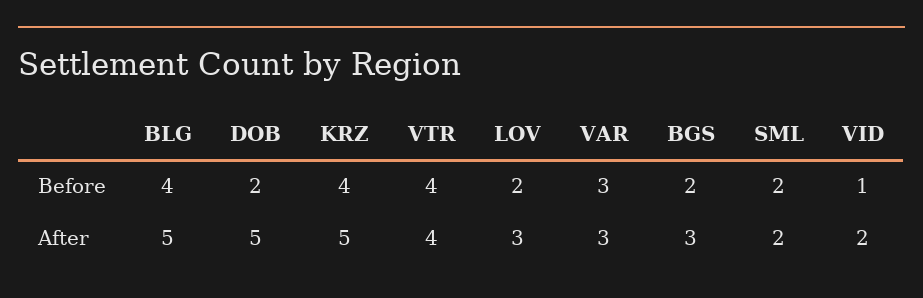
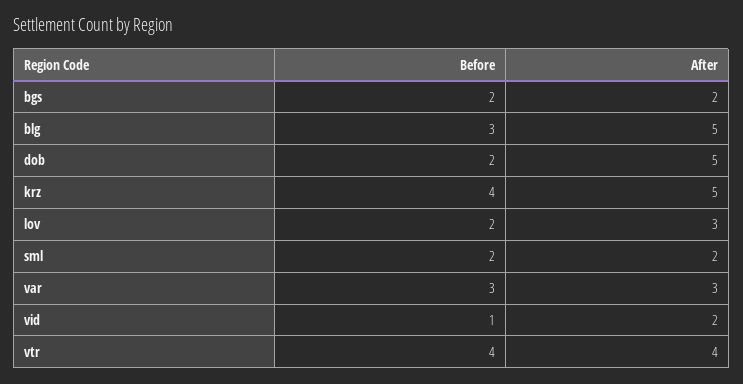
BLG, Before: 4 -> 3
BGS, After: 3 -> 2

